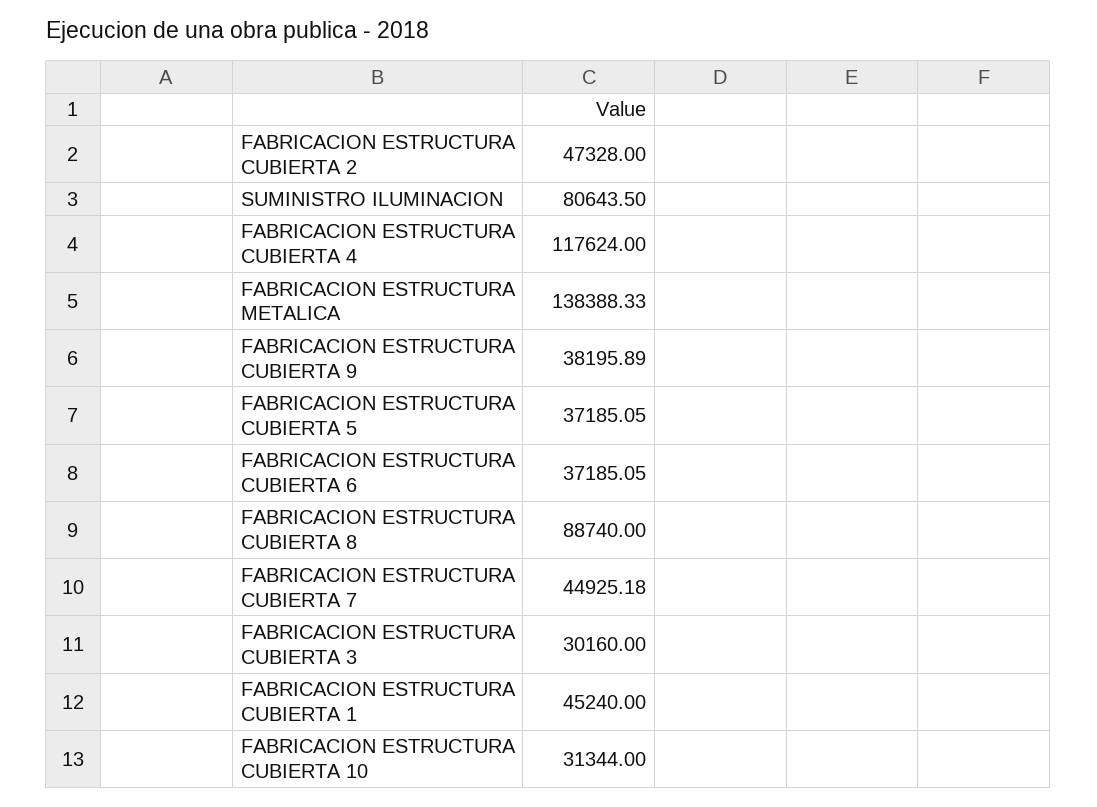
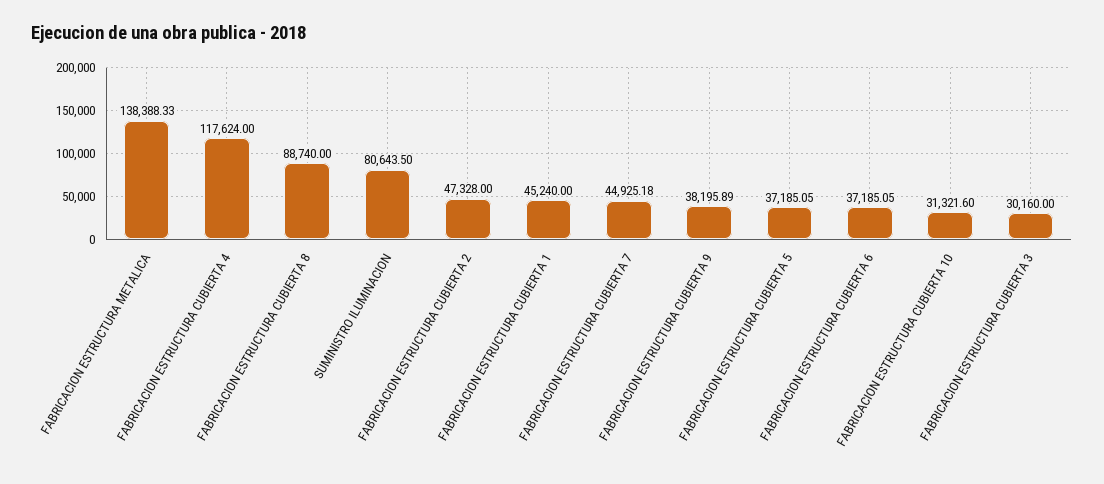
FABRICACION ESTRUCTURA CUBIERTA 10: 31344 -> 31321.6

